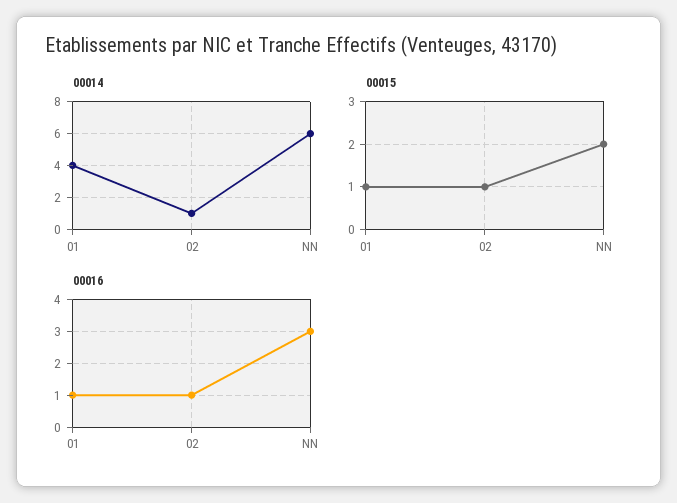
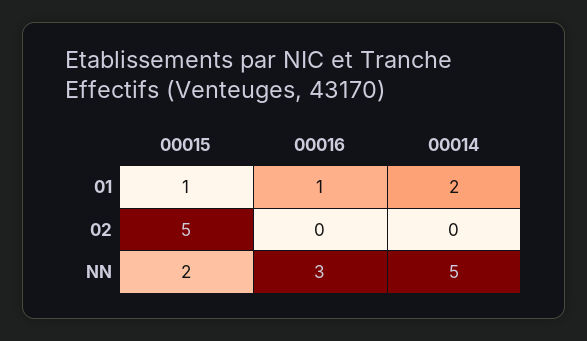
00014, 01: 4 -> 2
00014, 02: 1 -> 0
00014, NN: 6 -> 5
00015, 02: 1 -> 5
00016, 02: 1 -> 0

